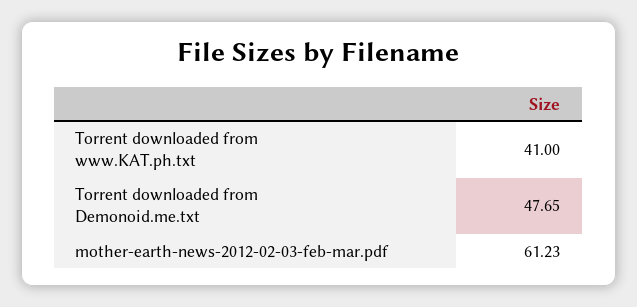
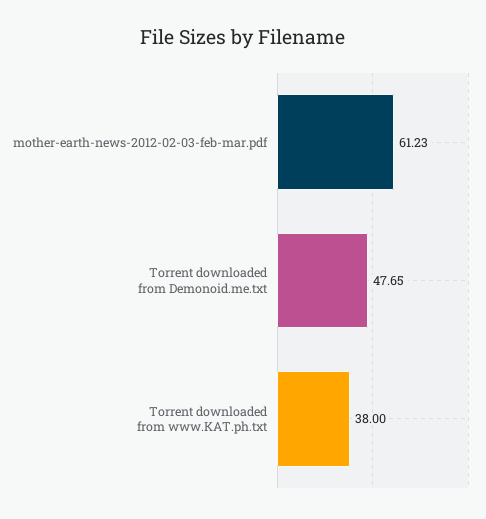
Torrent downloaded from www.KAT.ph.txt: 41 -> 38

